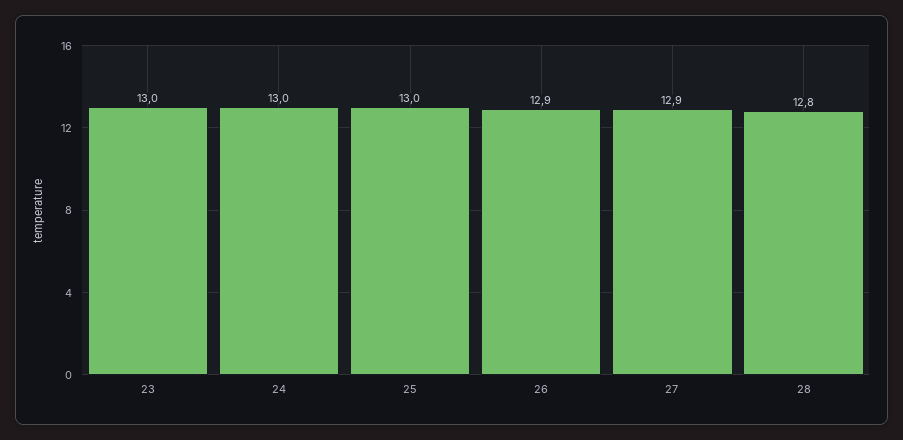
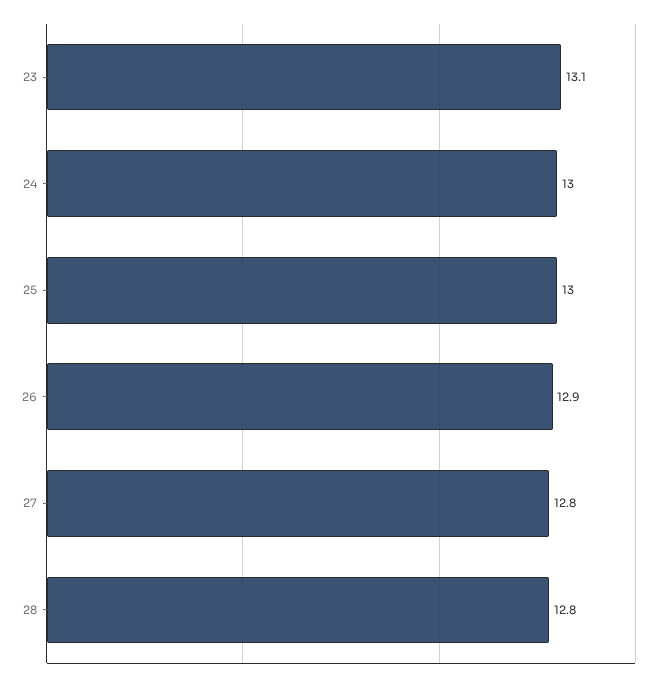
23: 13 -> 13.1
27: 12.9 -> 12.8

